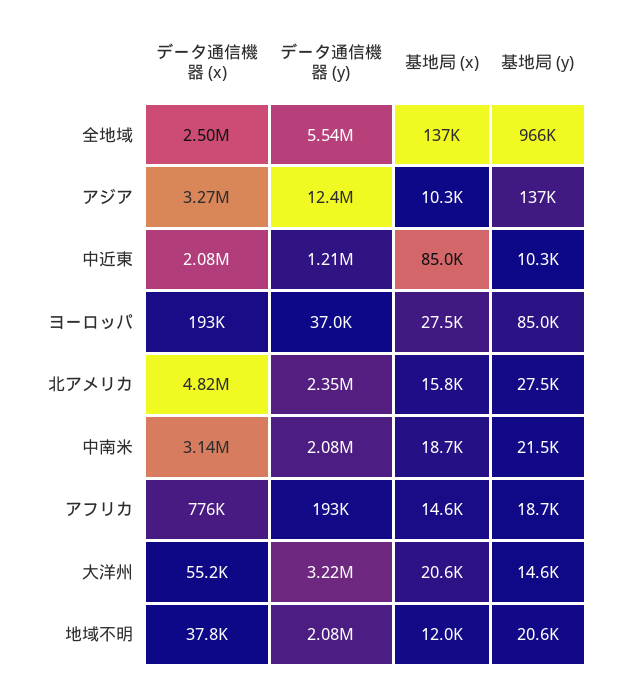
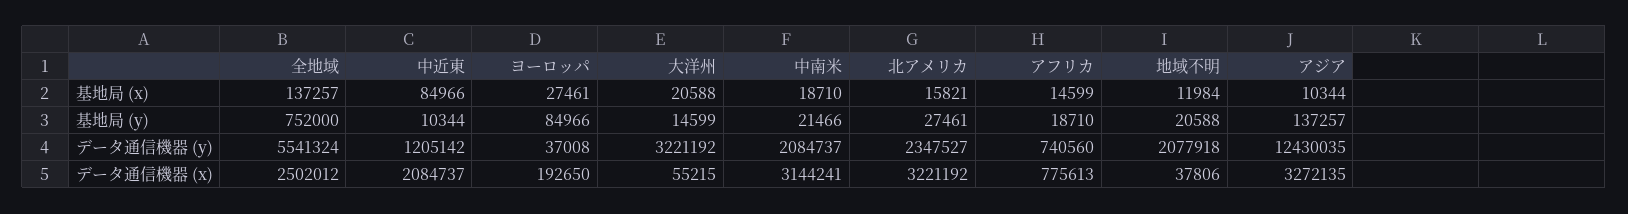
基地局 (y), 全地域: 966000 -> 752000
データ通信機器 (x), 北アメリカ: 4820000 -> 3221192
データ通信機器 (y), アフリカ: 193000 -> 740560

